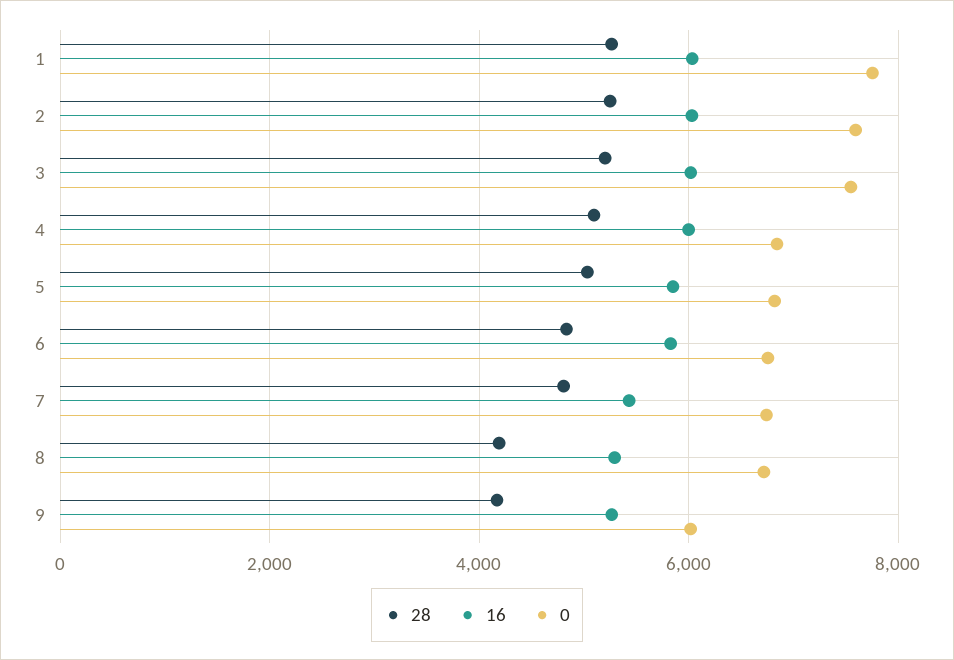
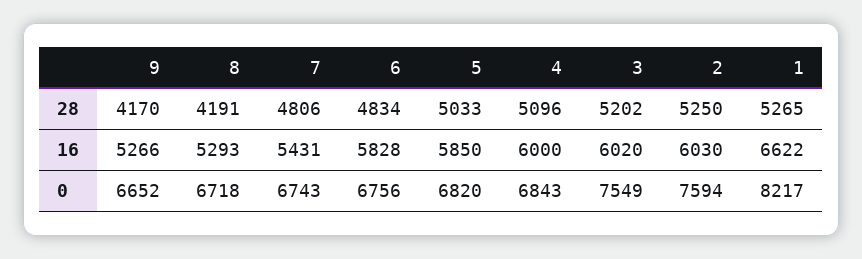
16, 1: 6000 -> 6622
0, 1: 7800 -> 8217
0, 9: 6000 -> 6652

